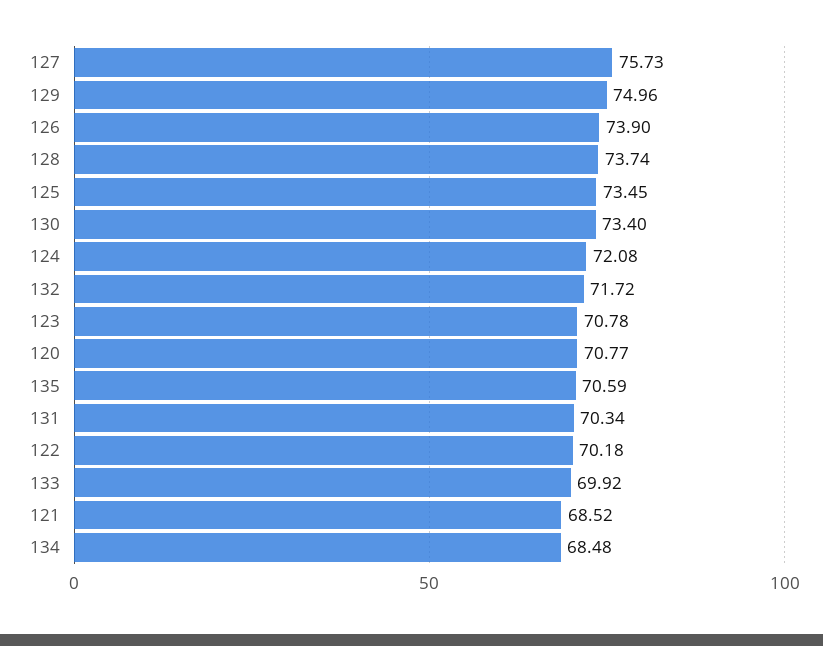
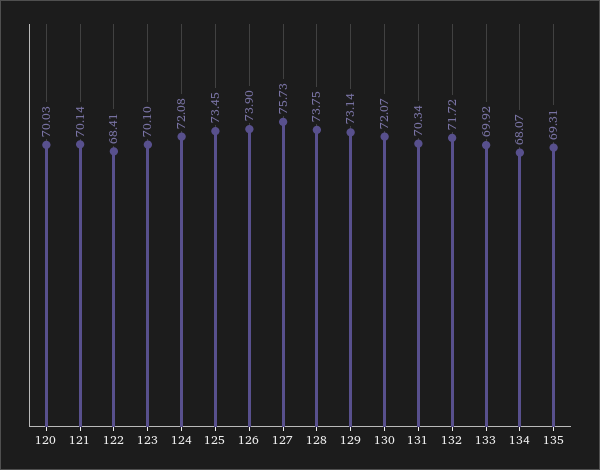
129: 74.96 -> 73.14
128: 73.74 -> 73.75
130: 73.4 -> 72.07
123: 70.78 -> 70.1
120: 70.77 -> 70.03
135: 70.59 -> 69.31
122: 70.18 -> 68.41
121: 68.52 -> 70.14
134: 68.48 -> 68.07

